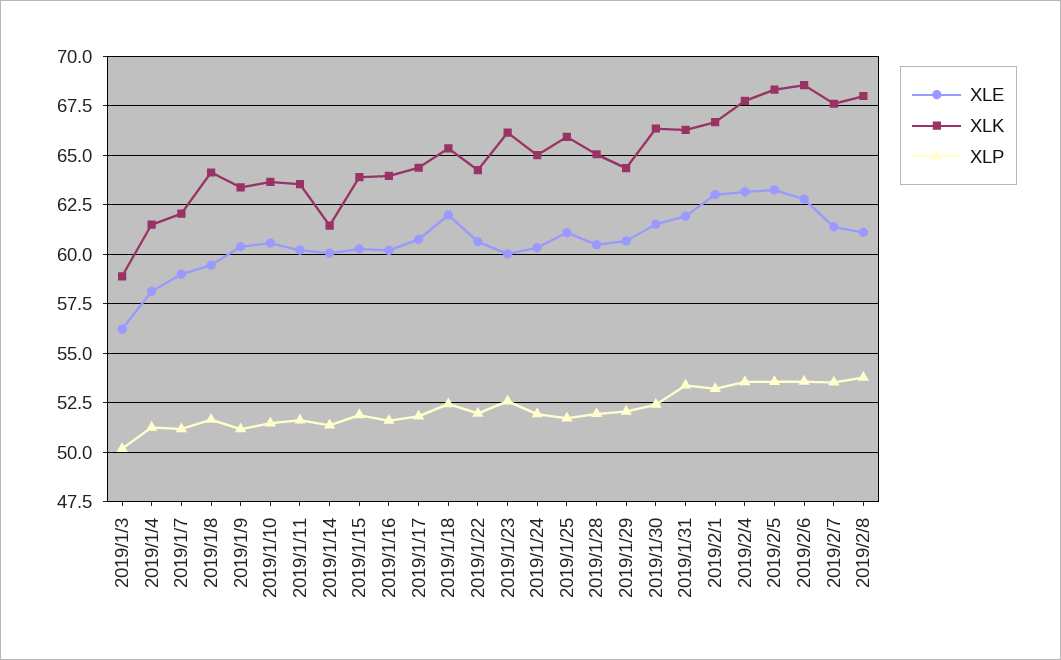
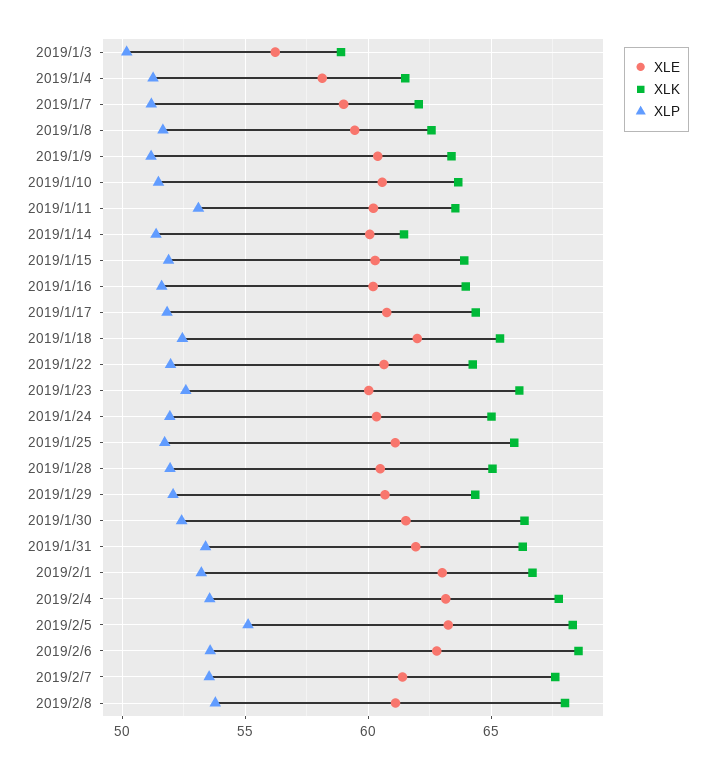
XLK, 2019/1/8: 64 -> 62.5
XLP, 2019/1/11: 51.5 -> 53
XLP, 2019/2/5: 53.5 -> 55

